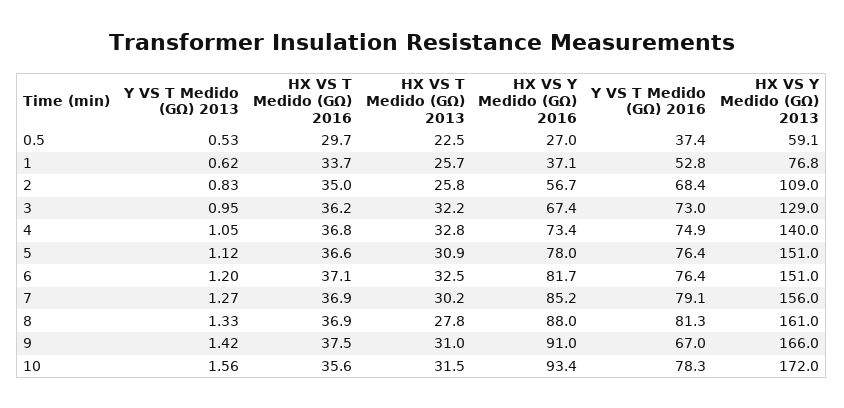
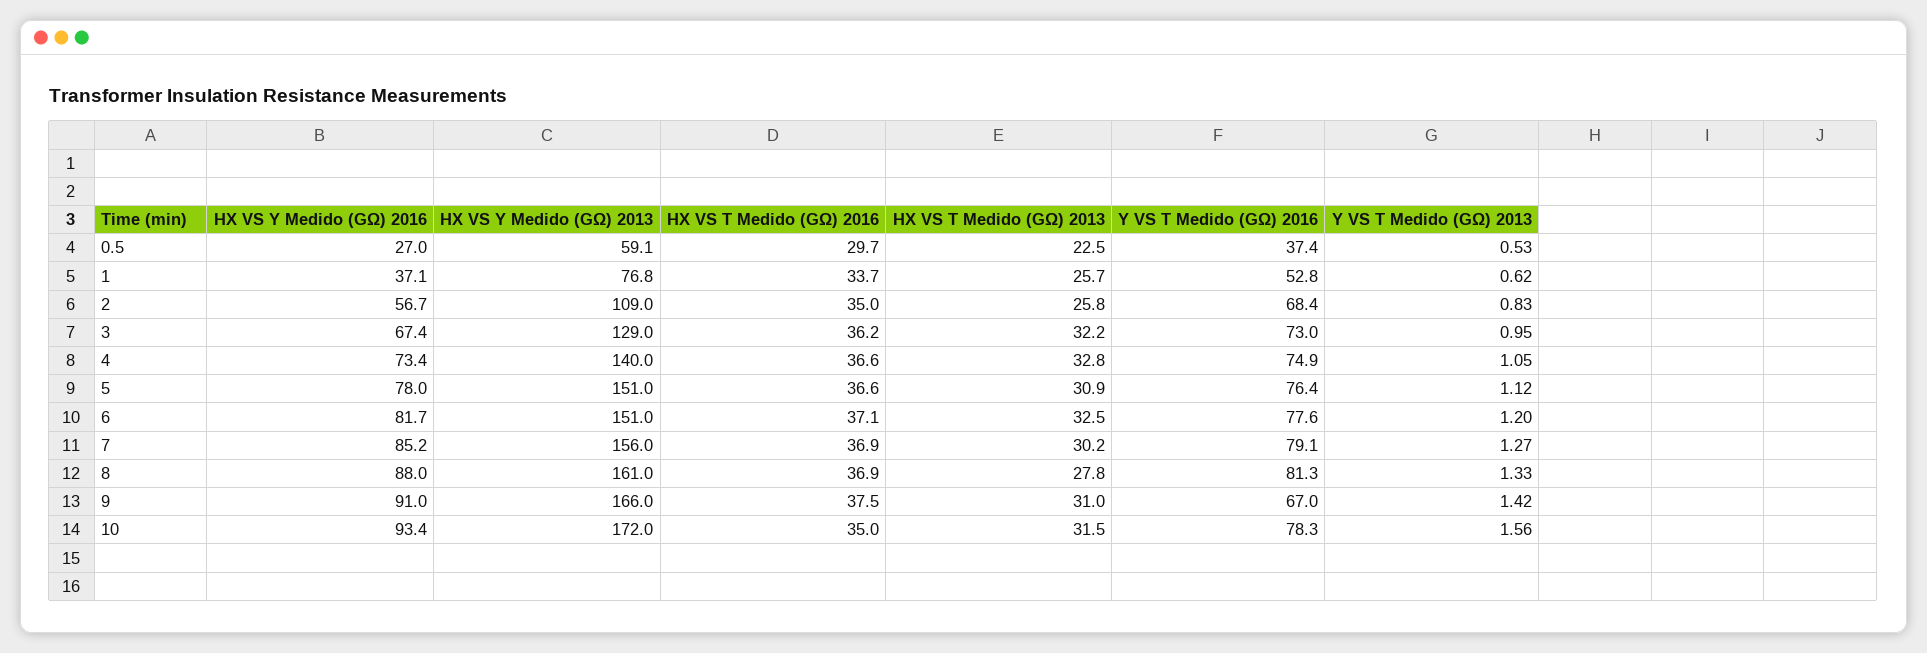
HX VS T Medido (GΩ) 2016, 4: 36.8 -> 36.6
Y VS T Medido (GΩ) 2016, 6: 76.4 -> 77.6
HX VS T Medido (GΩ) 2016, 10: 35.6 -> 35

